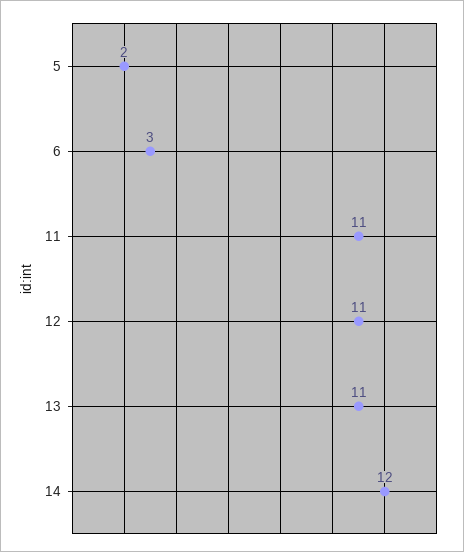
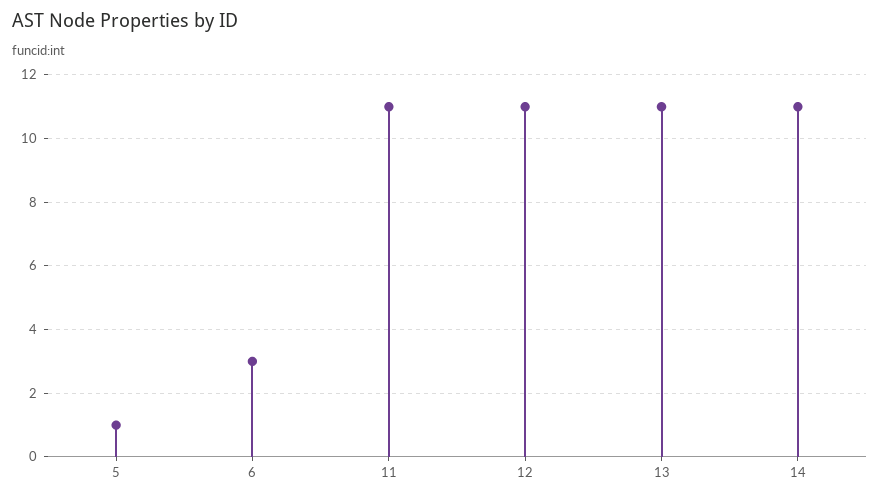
5: 2 -> 1
14: 12 -> 11

